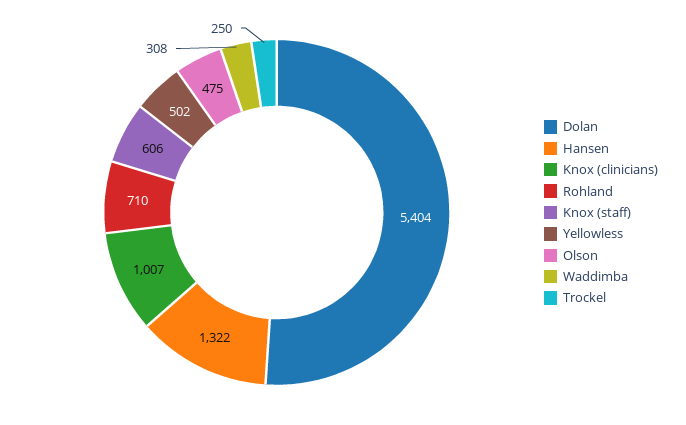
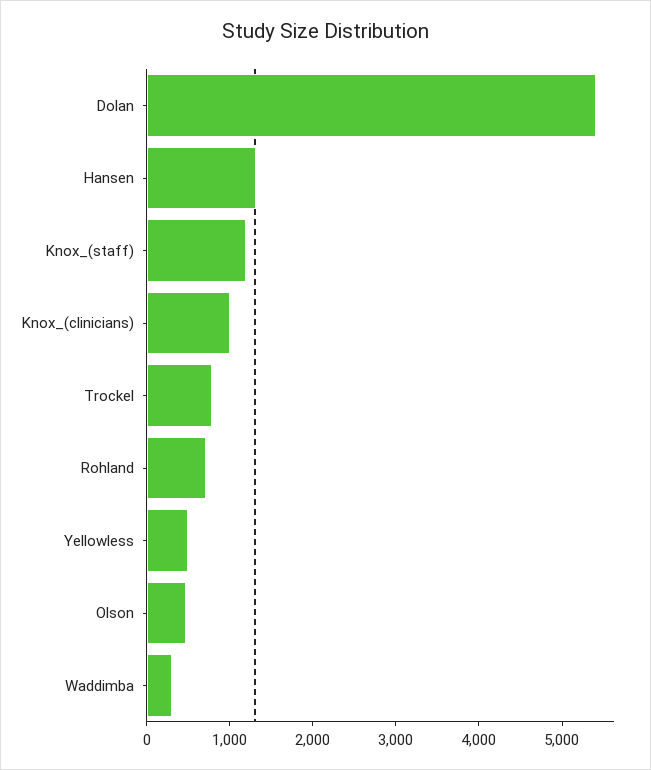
Knox (staff): 606 -> 1200
Trockel: 250 -> 800

